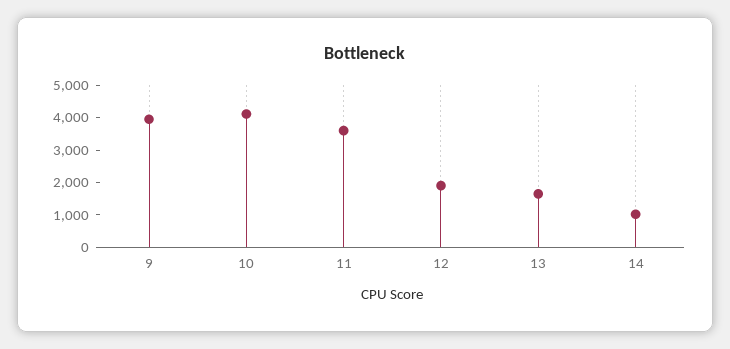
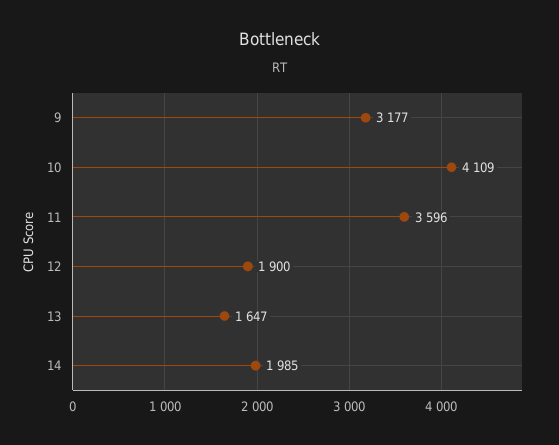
9: 4000 -> 3177
14: 1000 -> 1985

